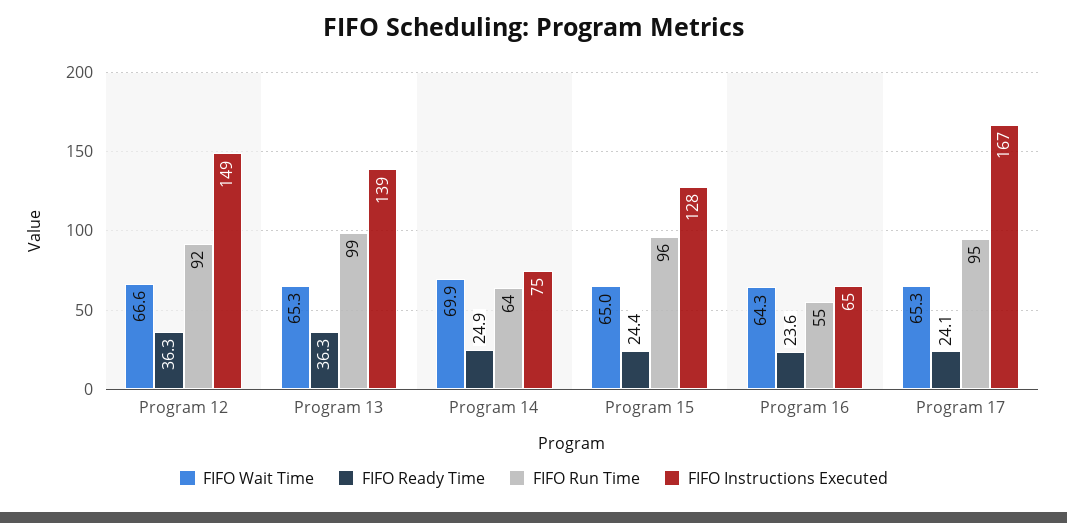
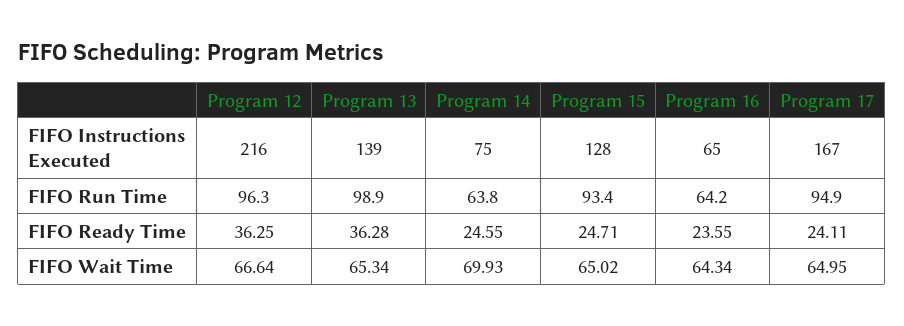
FIFO Run Time, Program 12: 92 -> 96.3
FIFO Instructions Executed, Program 12: 149 -> 216
FIFO Ready Time, Program 14: 24.9 -> 24.55
FIFO Ready Time, Program 15: 24.4 -> 24.71
FIFO Run Time, Program 15: 96 -> 93.4
FIFO Run Time, Program 16: 55 -> 64.2
FIFO Wait Time, Program 17: 65.3 -> 64.95

